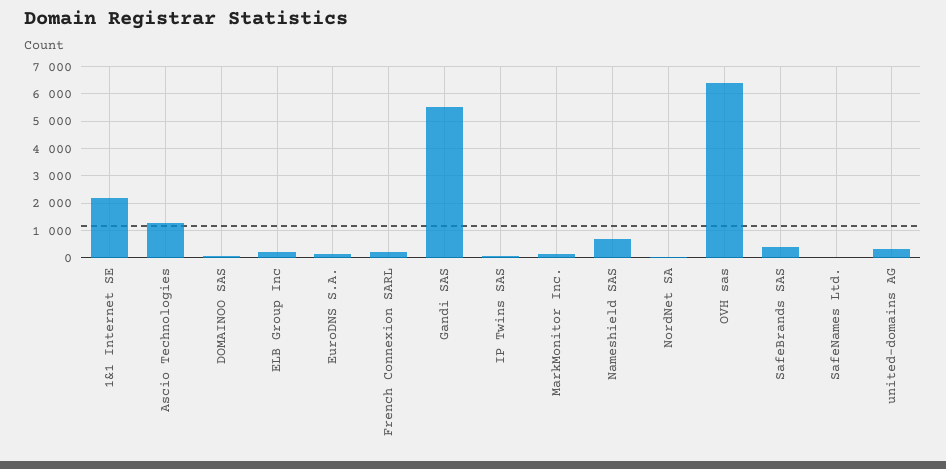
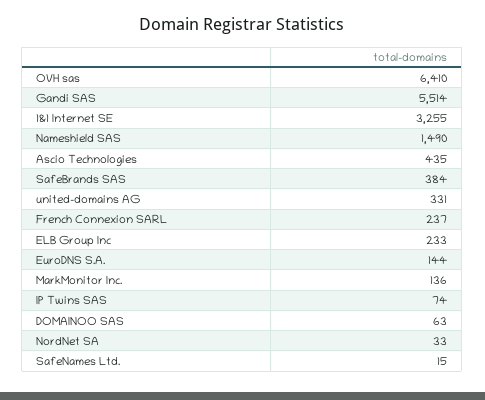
1&1 Internet SE: 2250 -> 3255
Ascio Technologies: 1250 -> 435
Nameshield SAS: 750 -> 1490

